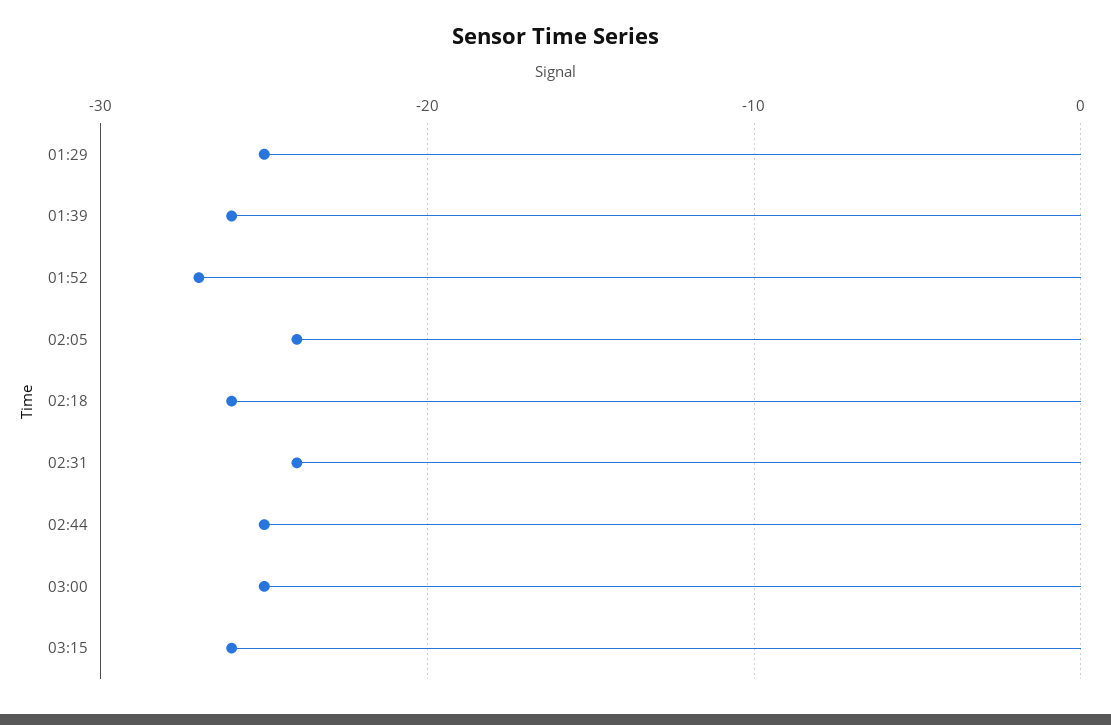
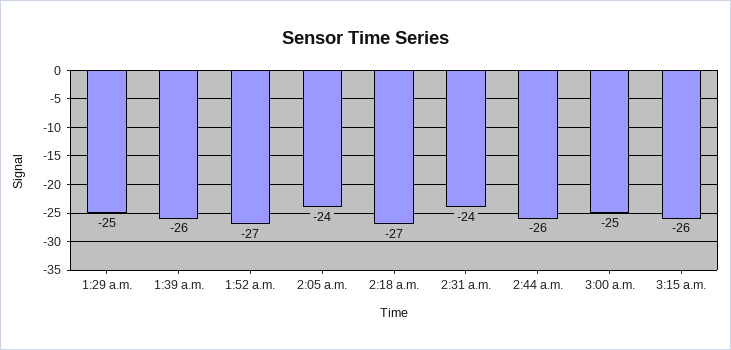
02:18: -26 -> -27
02:44: -25 -> -26

